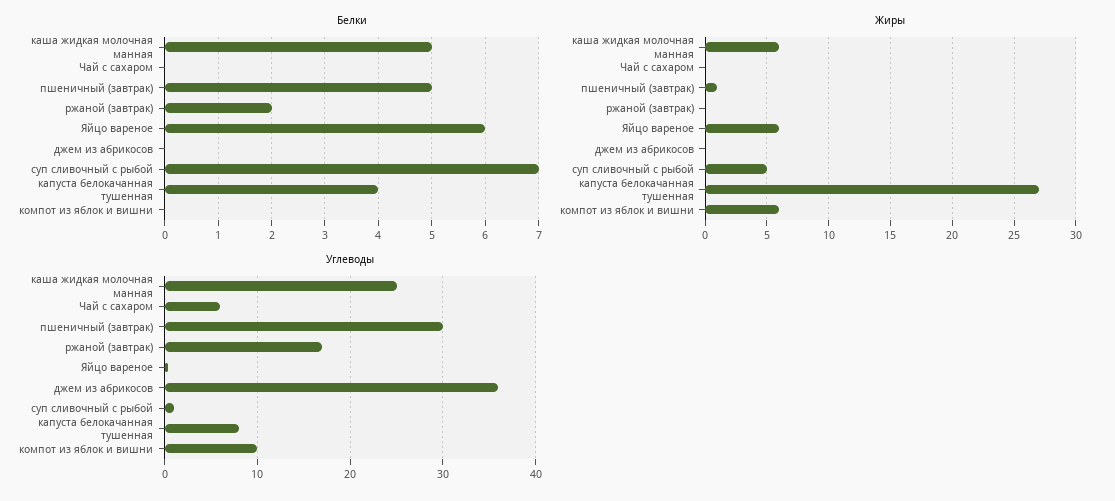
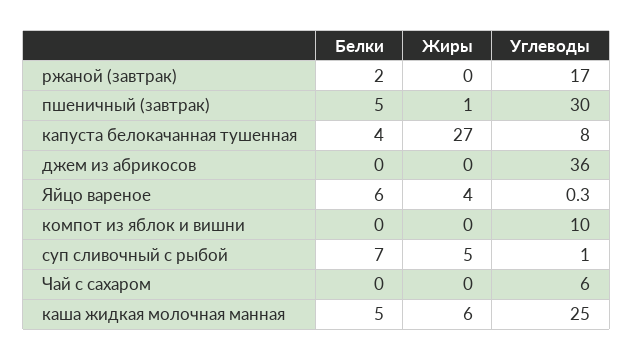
Жиры, Яйцо вареное: 6 -> 4
Жиры, компот из яблок и вишни: 6 -> 0

